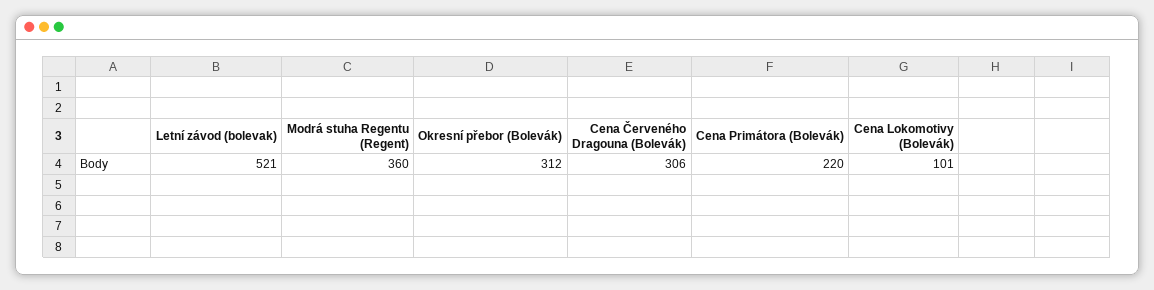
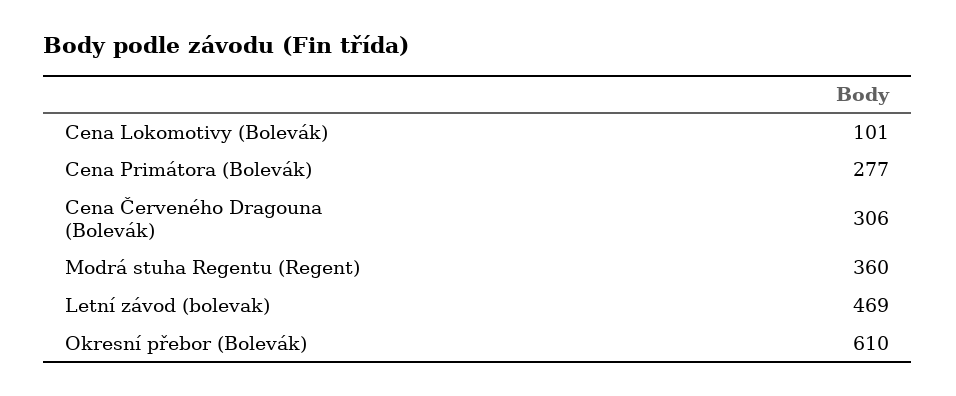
Letní závod (bolevak): 521 -> 469
Okresní přebor (Bolevák): 312 -> 610
Cena Primátora (Bolevák): 220 -> 277

